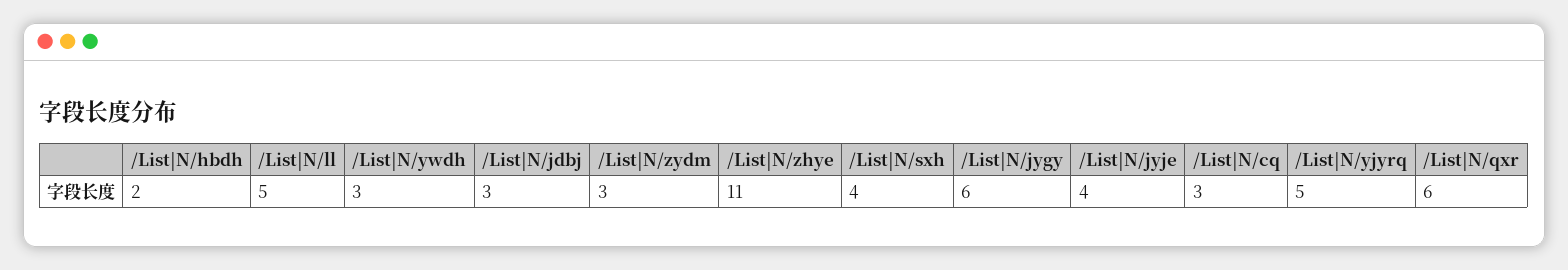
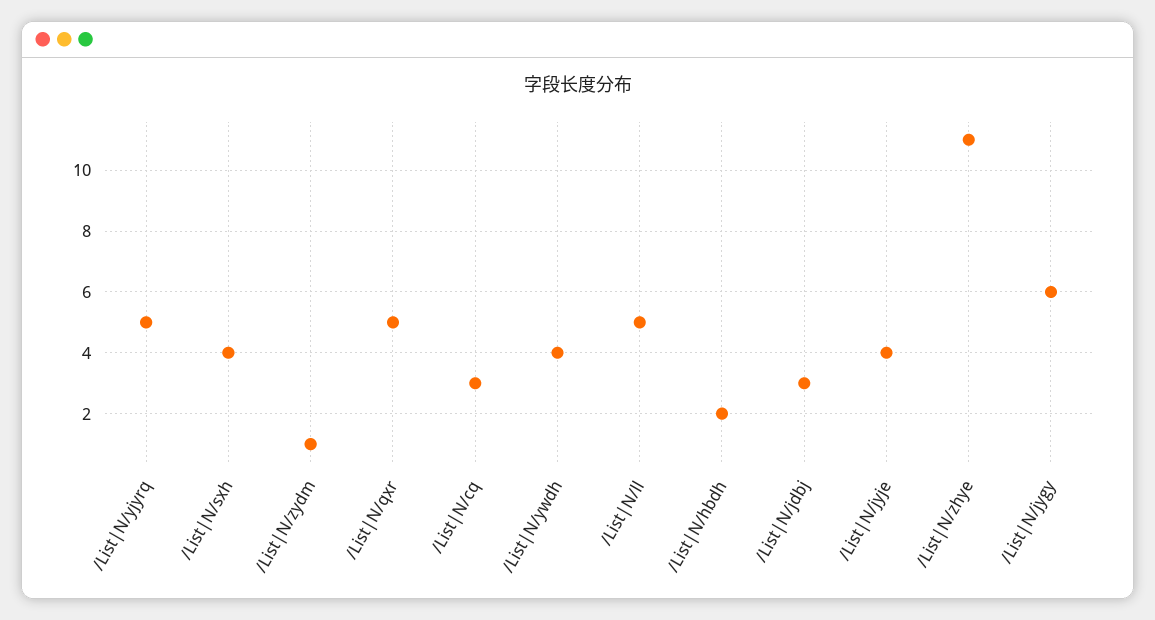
/List|N/ywdh: 3 -> 4
/List|N/zydm: 3 -> 1
/List|N/qxr: 6 -> 5

